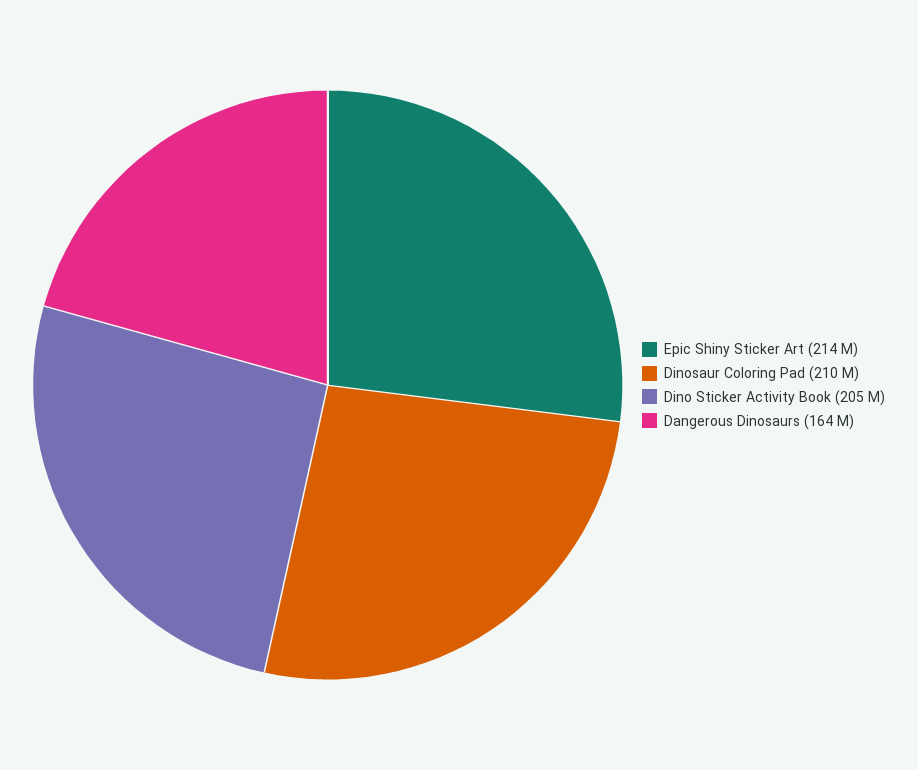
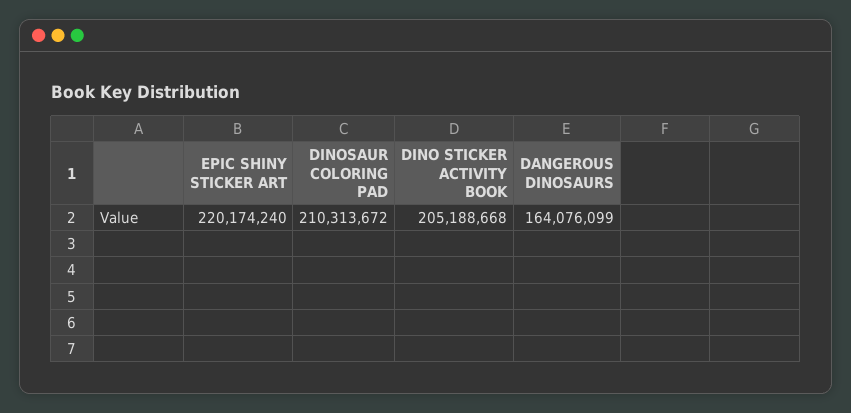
Epic Shiny Sticker Art: 214000000 -> 220174240

